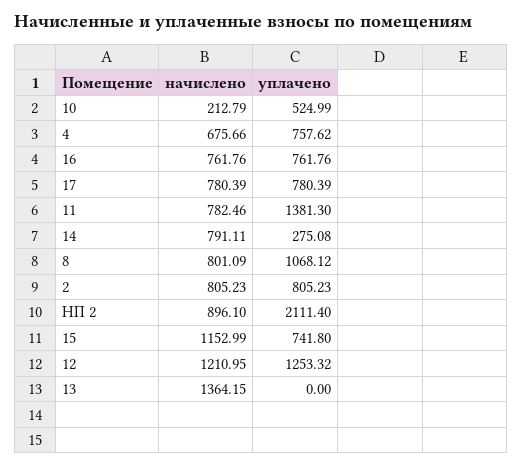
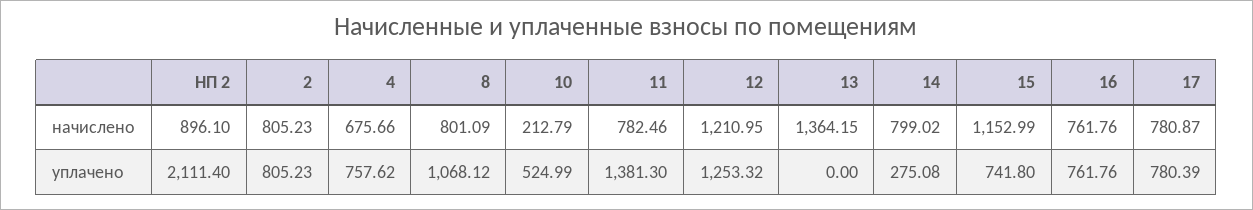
начислено, 17: 780.39 -> 780.87
начислено, 14: 791.11 -> 799.02

